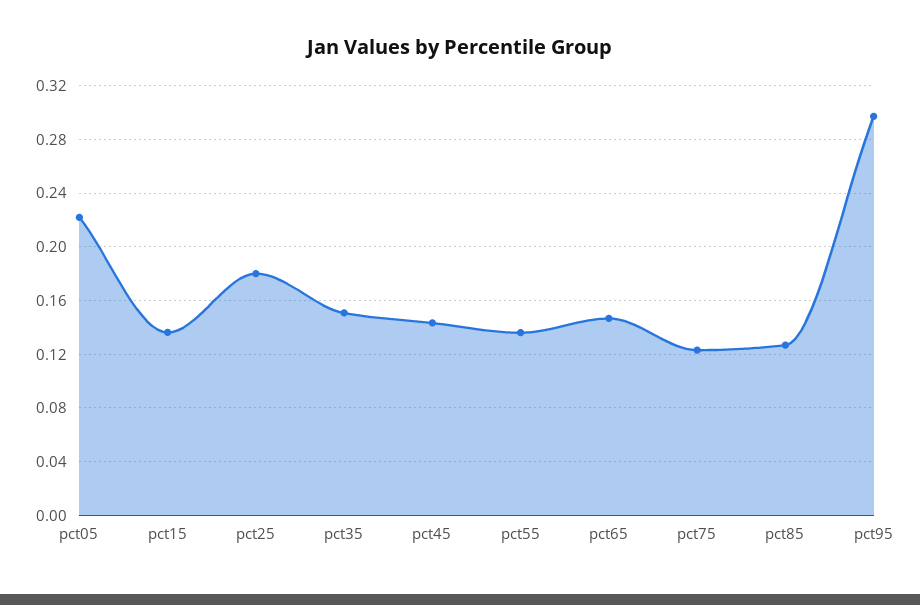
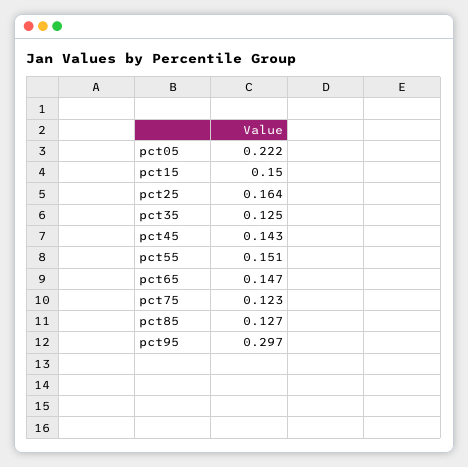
pct15: 0.135 -> 0.15
pct25: 0.18 -> 0.164
pct35: 0.15 -> 0.125
pct55: 0.135 -> 0.151

